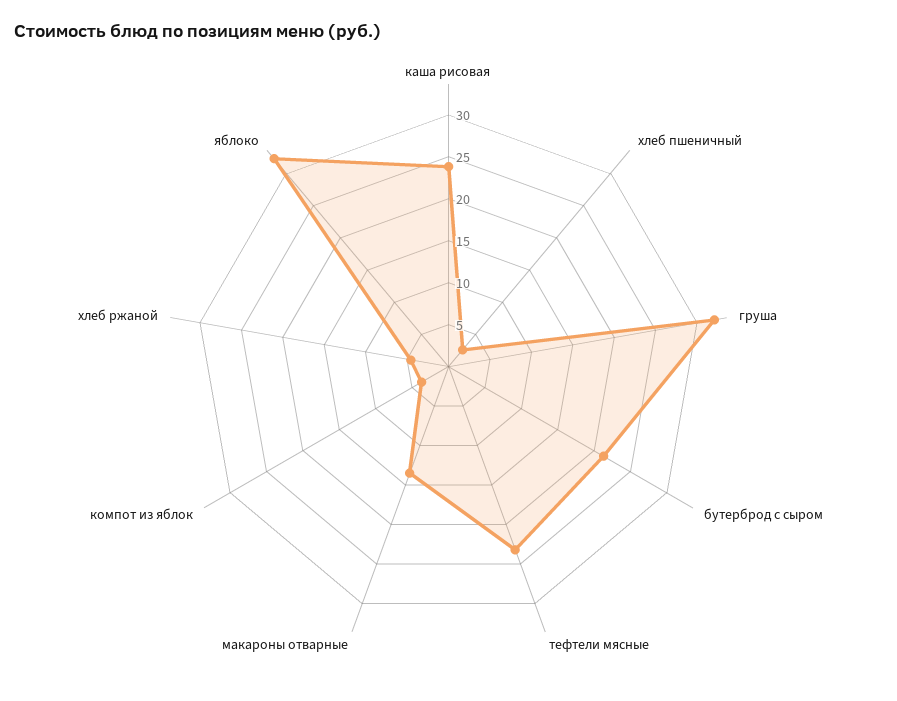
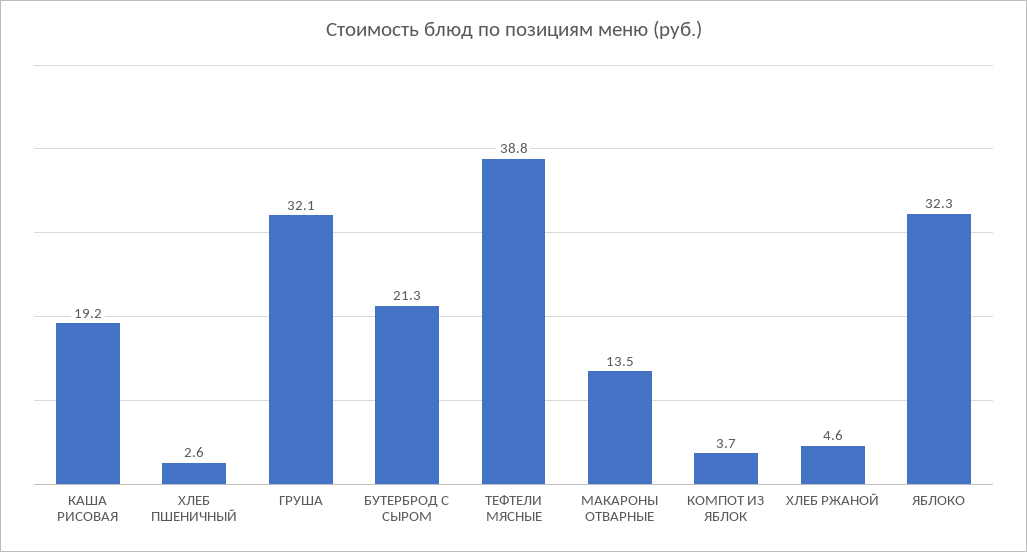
каша рисовая: 24 -> 19.2
тефтели мясные: 23 -> 38.8

